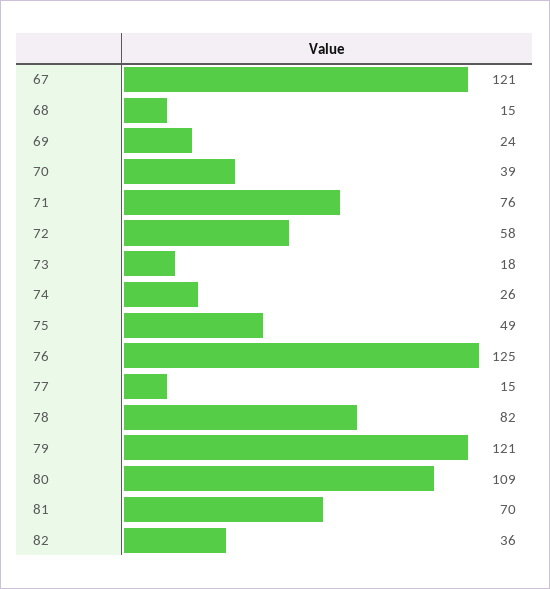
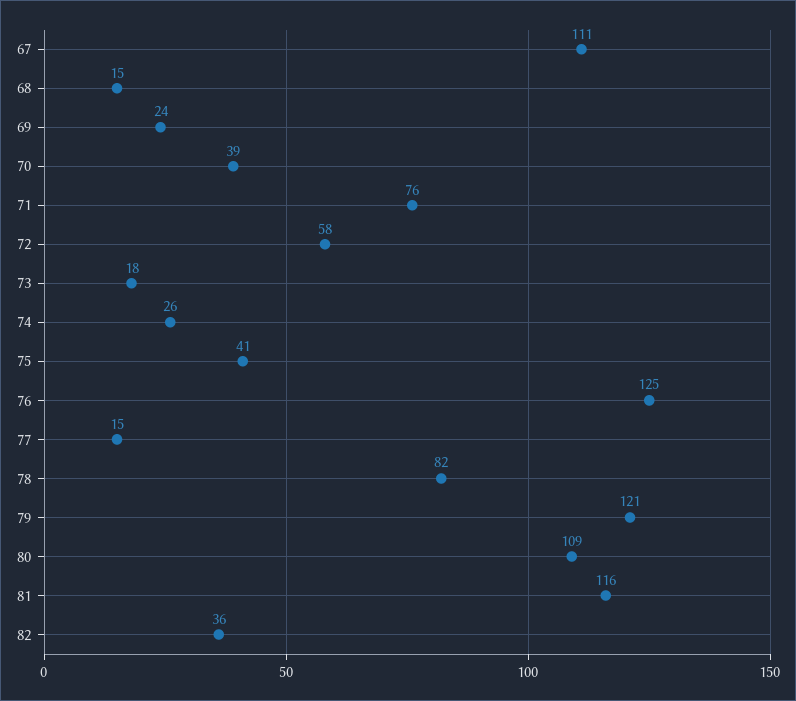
67: 121 -> 111
75: 49 -> 41
81: 70 -> 116

